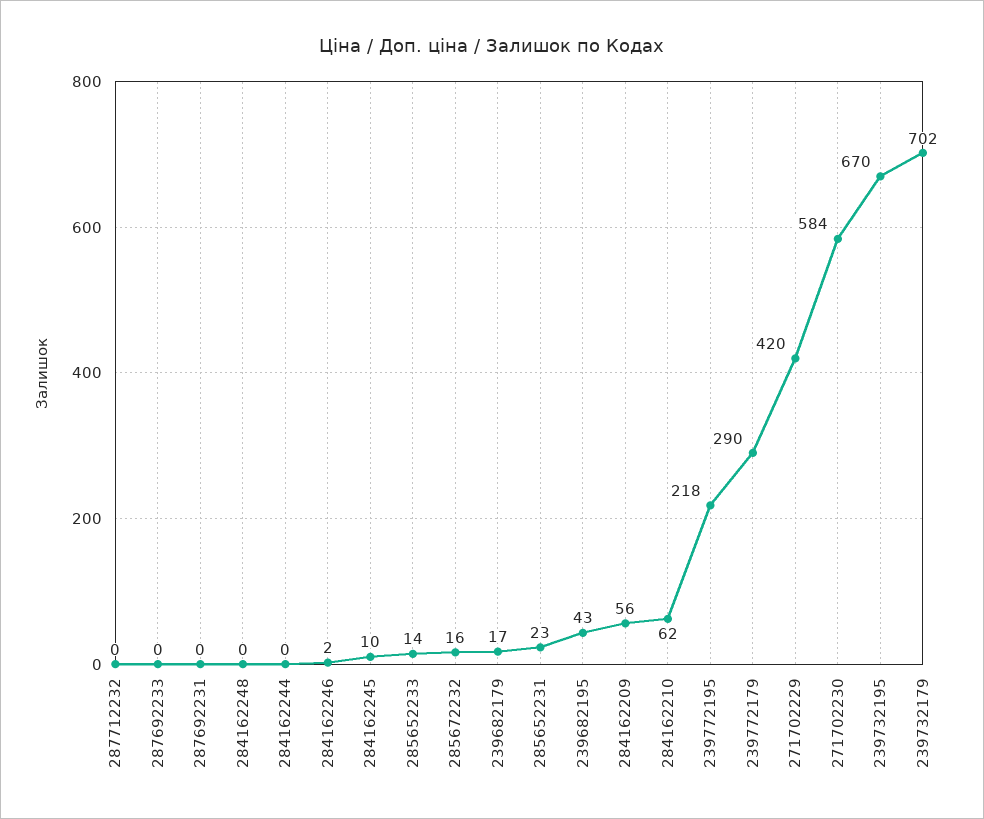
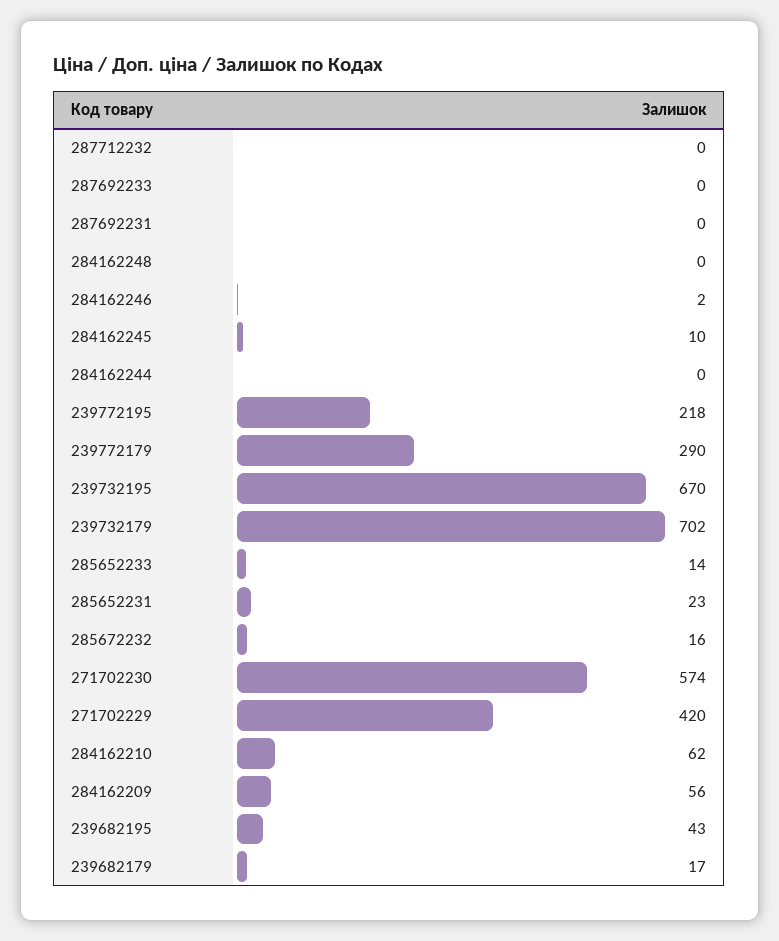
271702230: 584 -> 574

